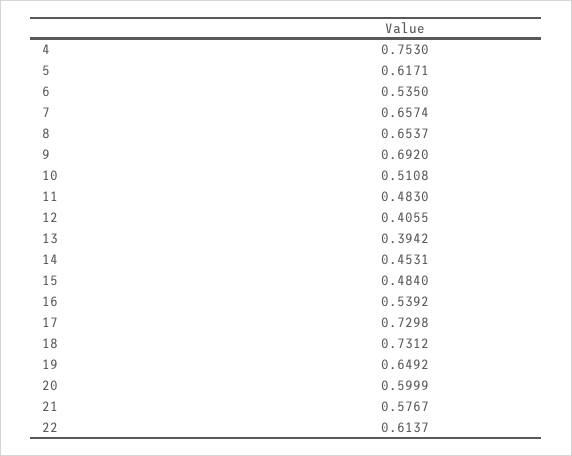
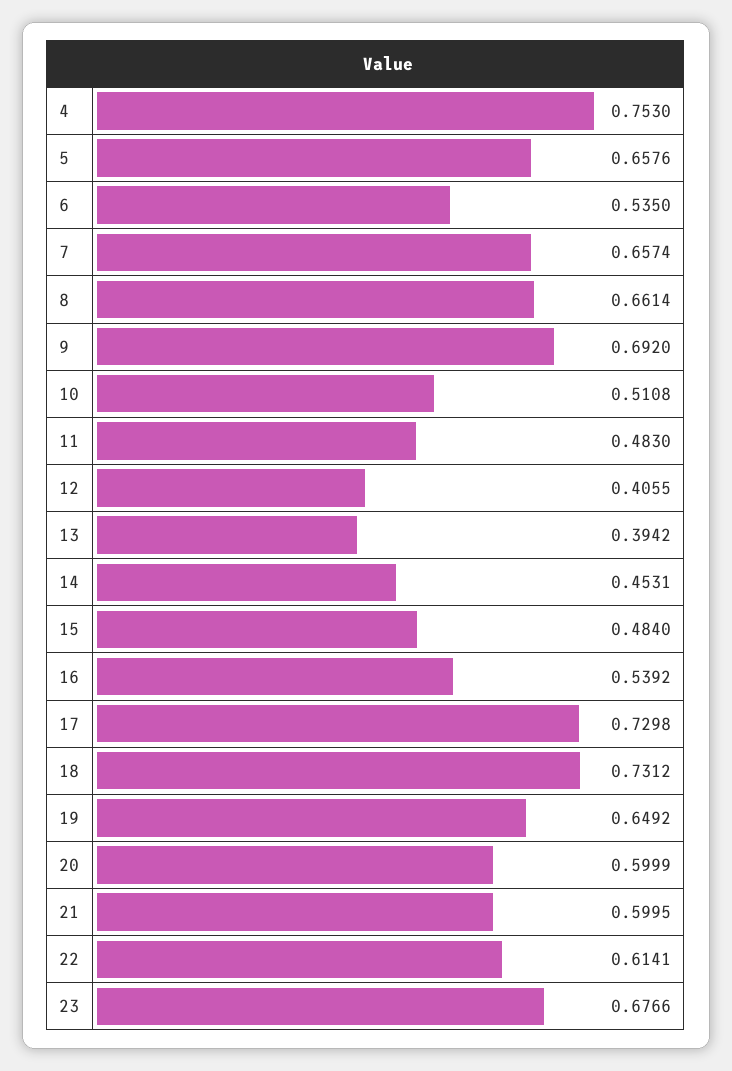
5: 0.6171 -> 0.6576
8: 0.6537 -> 0.6614
21: 0.5767 -> 0.5995
22: 0.6137 -> 0.6141
23: none -> 0.6766

